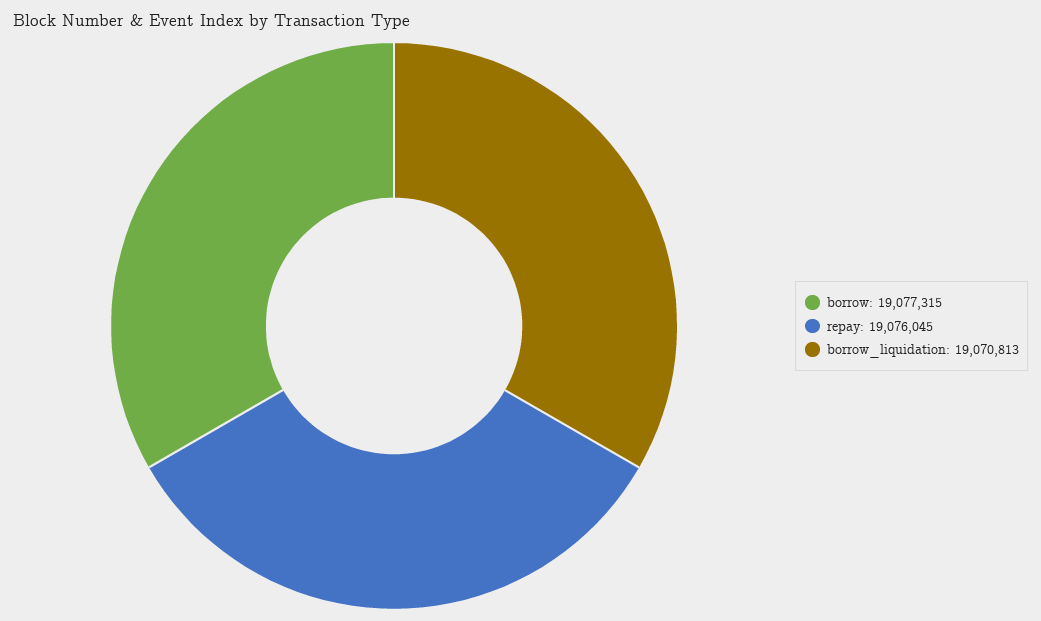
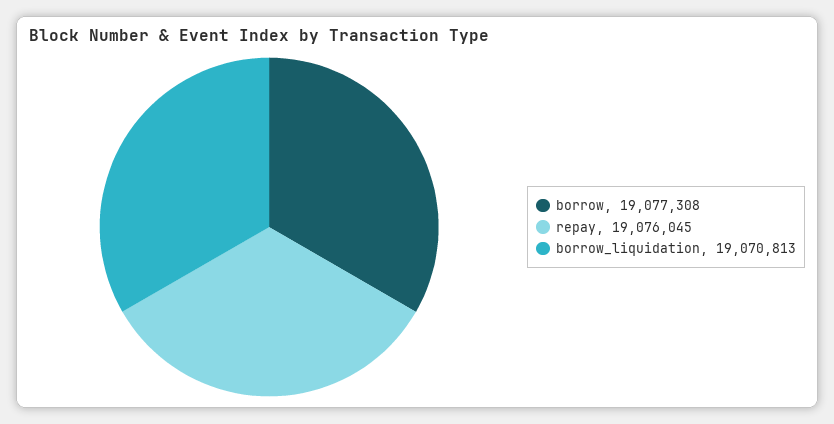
borrow: 19077315 -> 19077308

